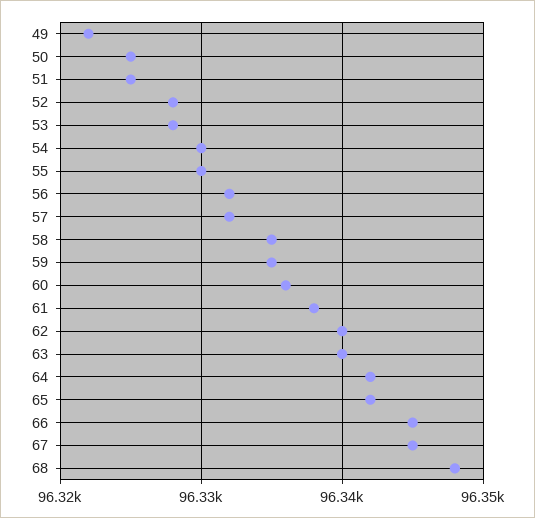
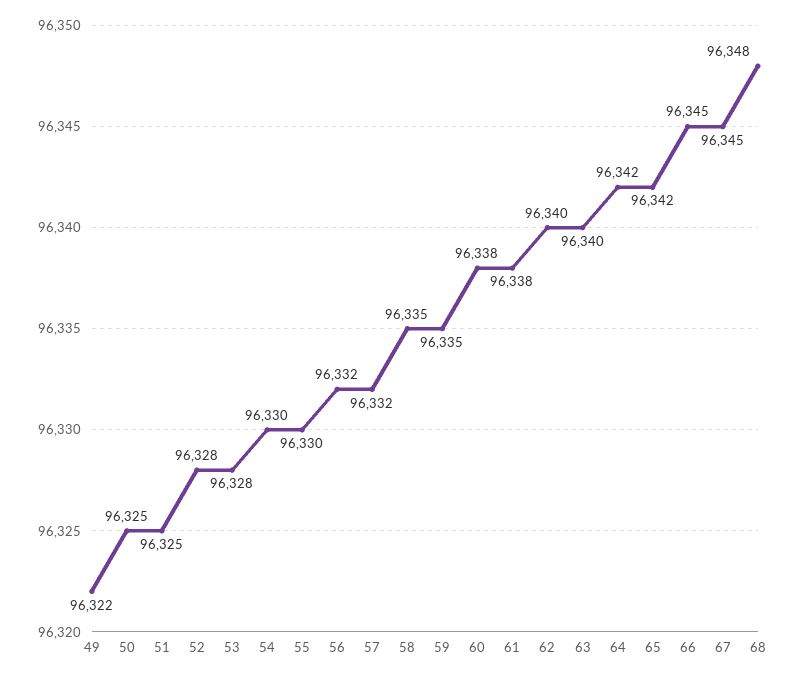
60: 96336 -> 96338

